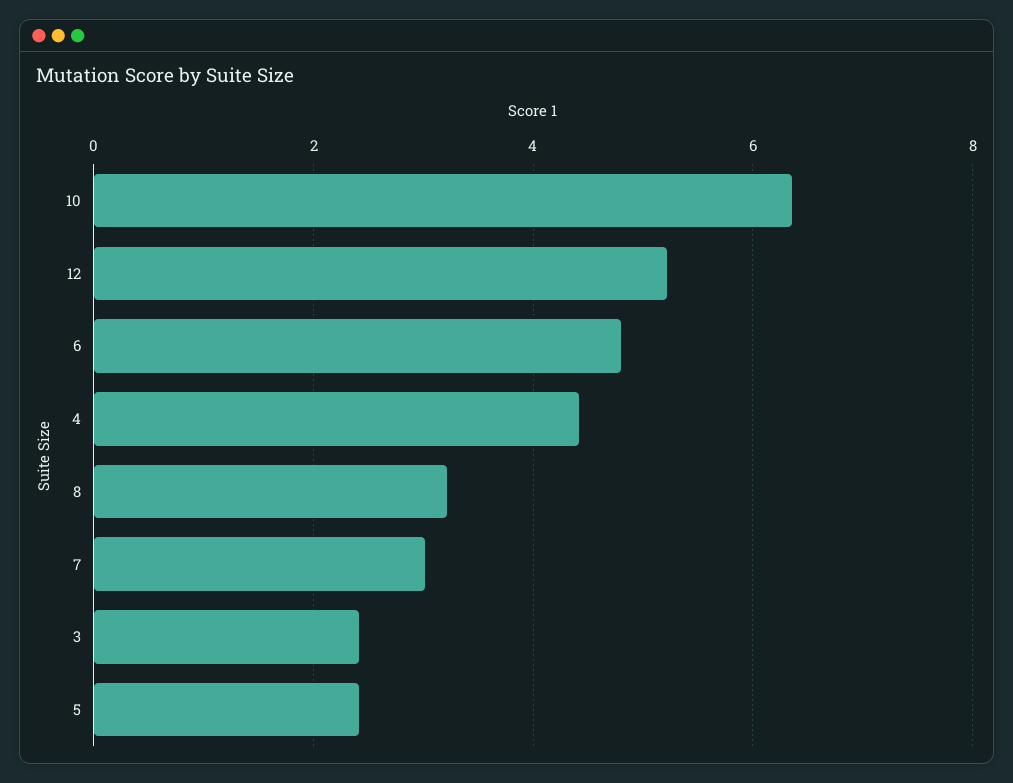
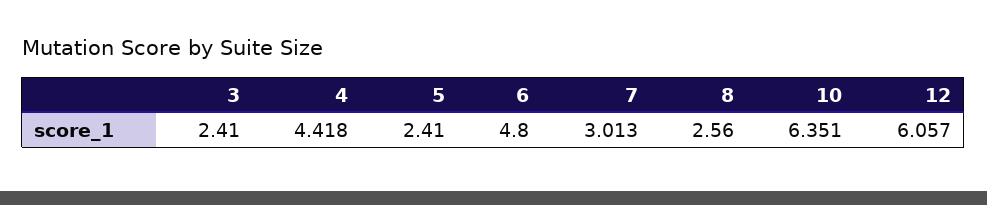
12: 5.2 -> 6.057
8: 3.2 -> 2.56

